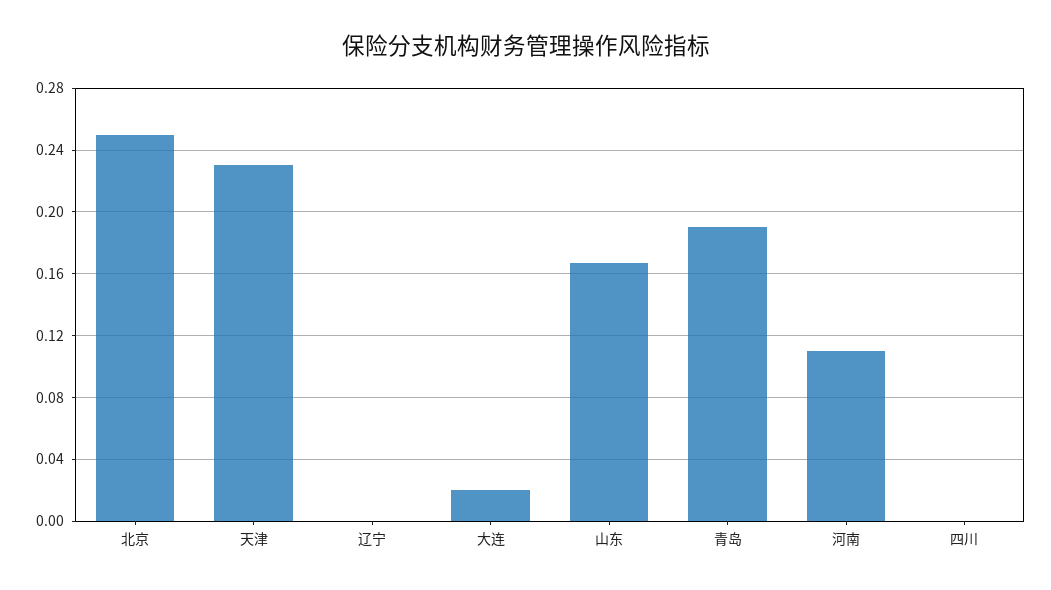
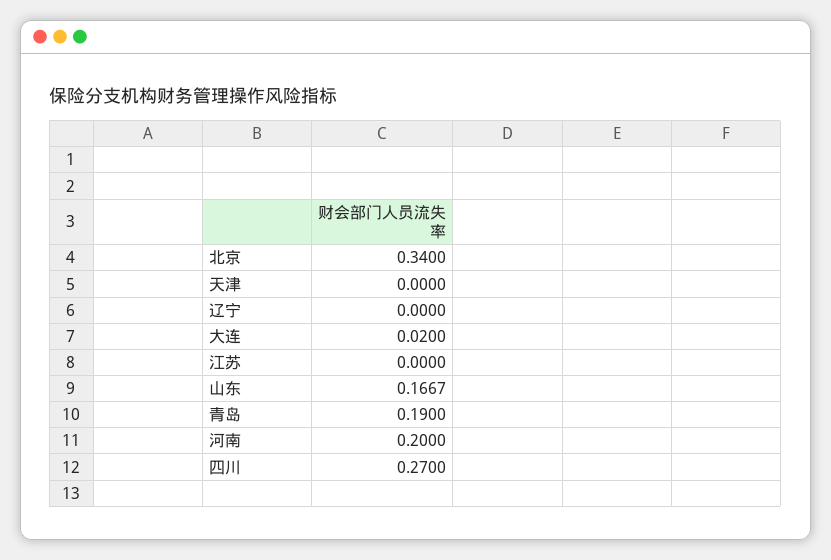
北京: 0.25 -> 0.34
天津: 0.23 -> 0
河南: 0.11 -> 0.2
四川: 0 -> 0.27
江苏: none -> 0

